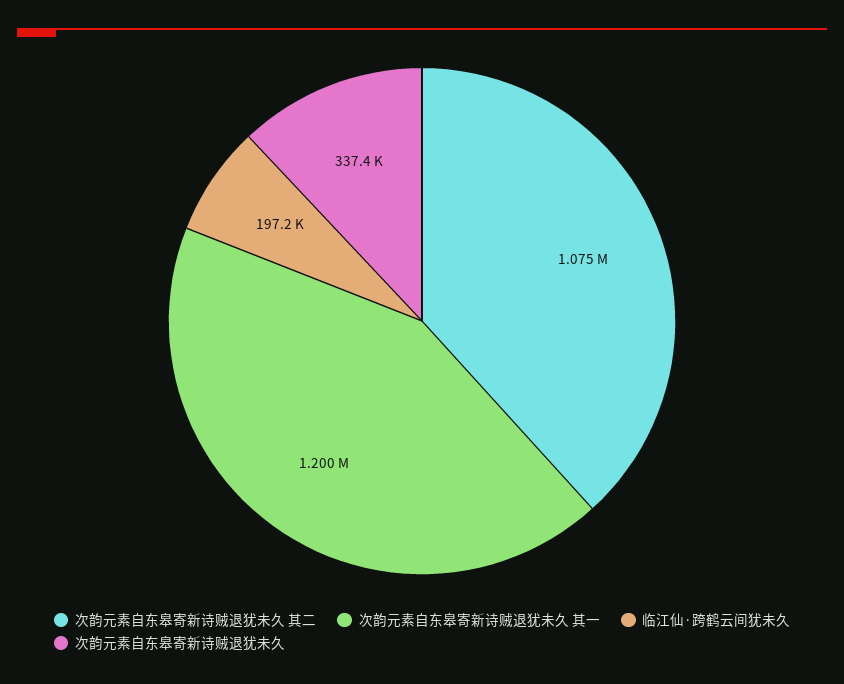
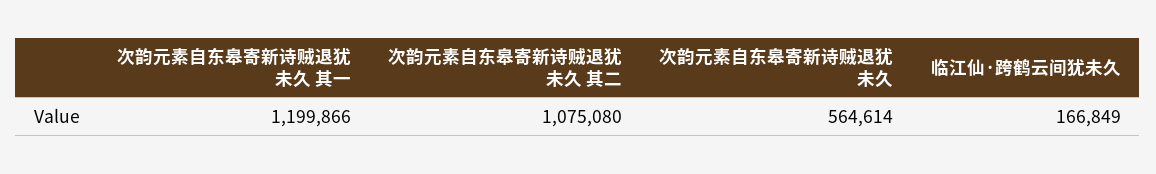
临江仙·跨鹤云间犹未久: 197200 -> 166849
次韵元素自东皋寄新诗贼退犹未久: 337400 -> 564614

